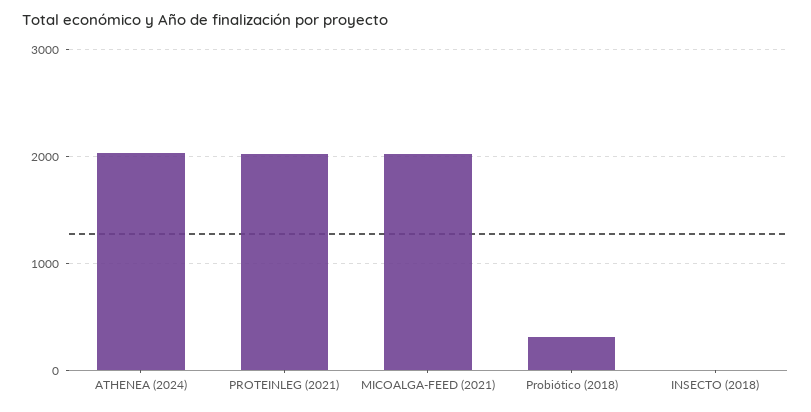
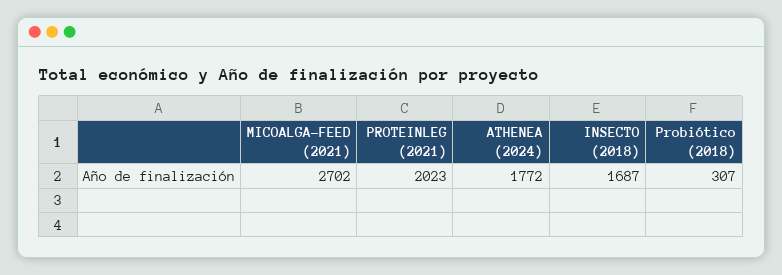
ATHENEA (2024): 2000 -> 1772
MICOALGA-FEED (2021): 2000 -> 2702
INSECTO (2018): 0 -> 1687

